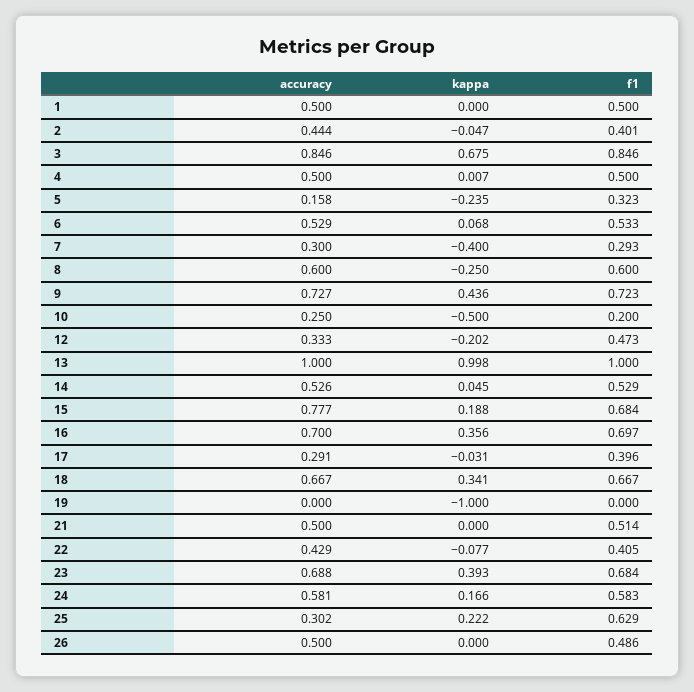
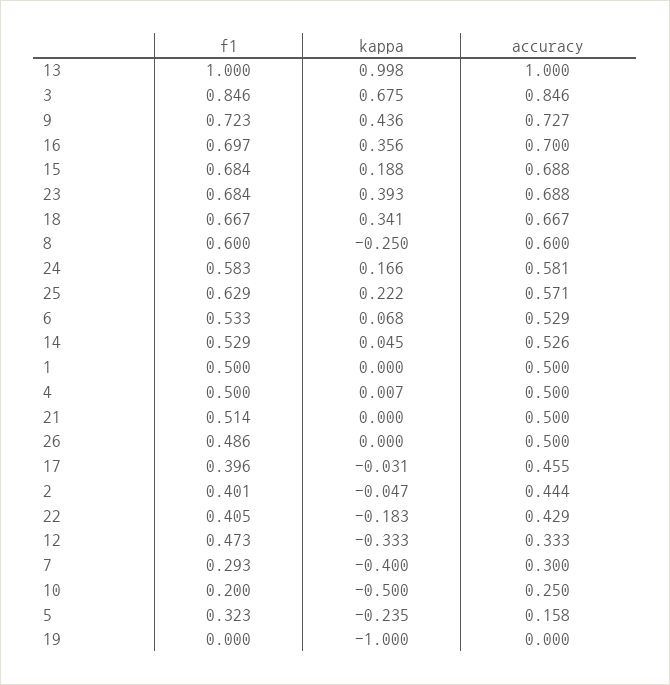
kappa, 12: -0.202 -> -0.333
accuracy, 15: 0.777 -> 0.688
accuracy, 17: 0.291 -> 0.455
kappa, 22: -0.077 -> -0.183
accuracy, 25: 0.302 -> 0.571

